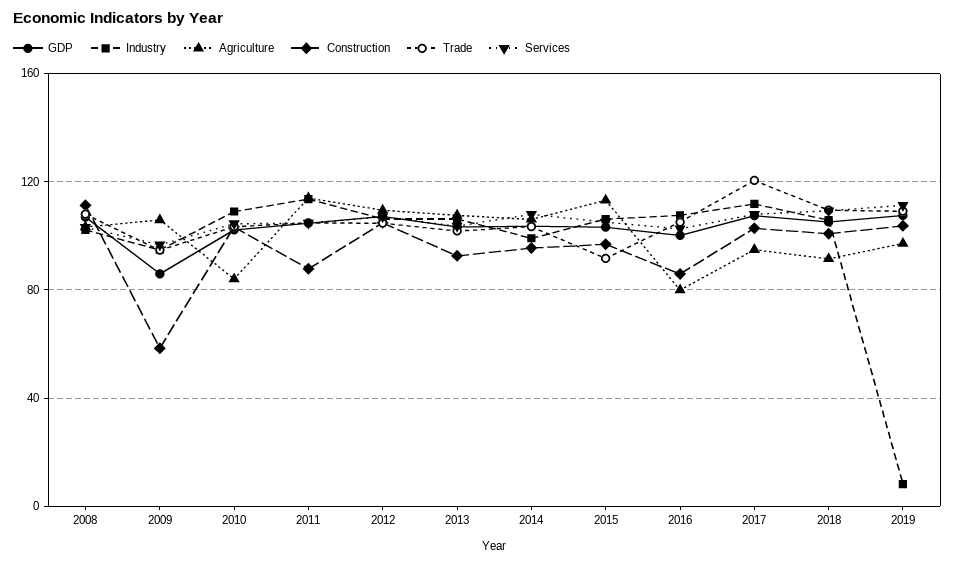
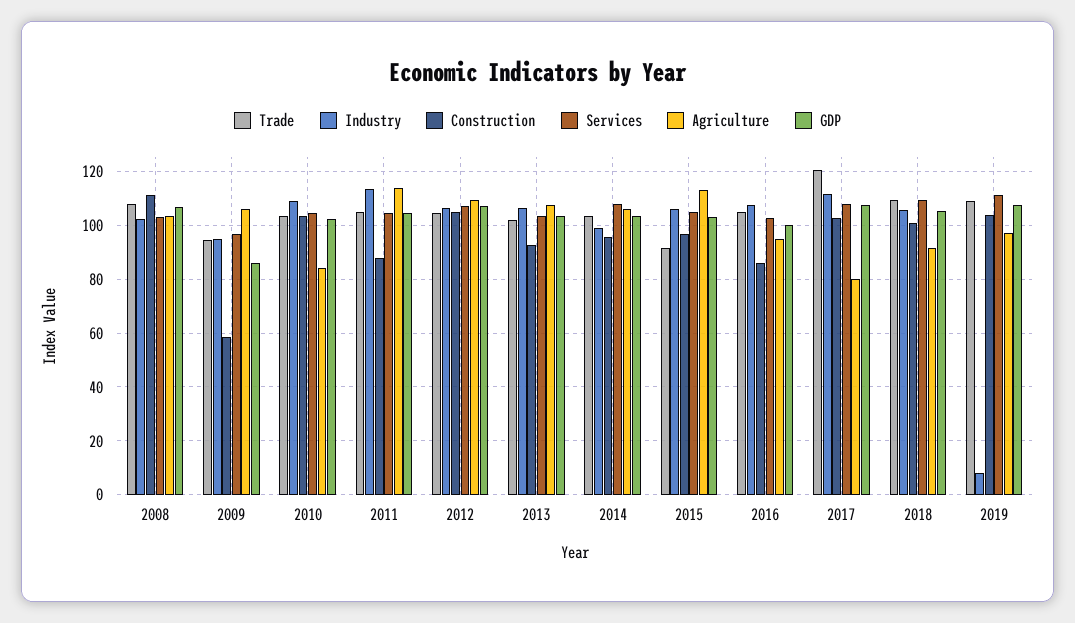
Agriculture, 2016: 80 -> 95
Agriculture, 2017: 95 -> 80

